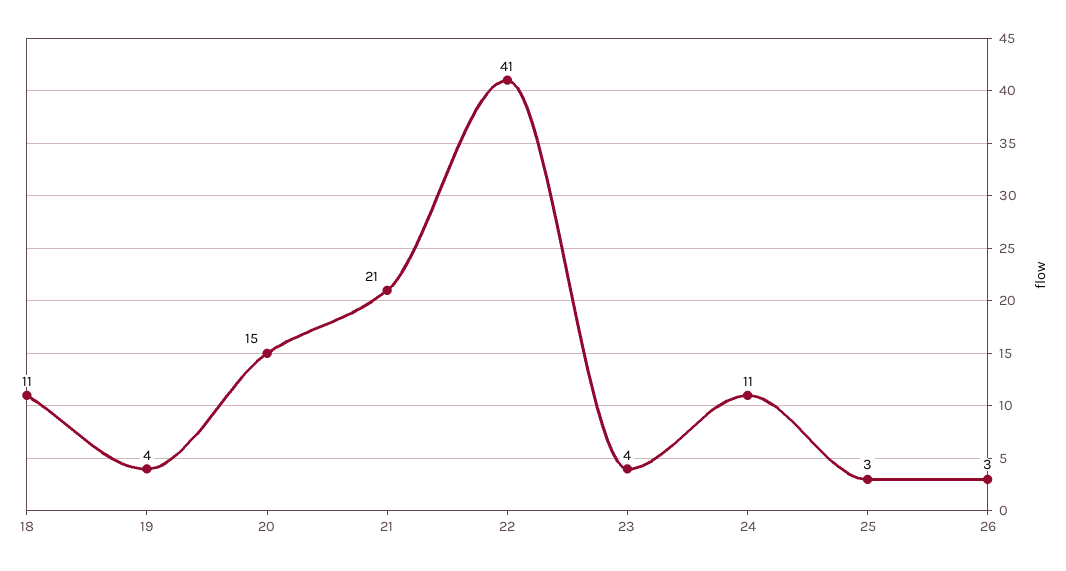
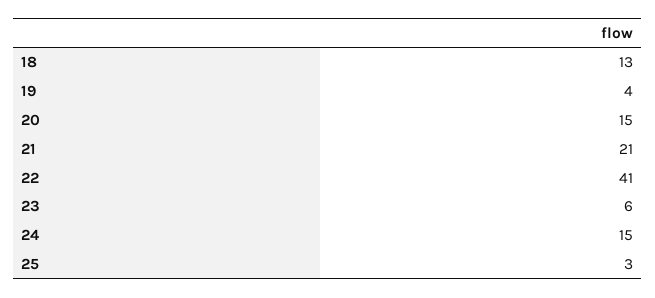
18: 11 -> 13
23: 4 -> 6
24: 11 -> 15
26: 3 -> none

